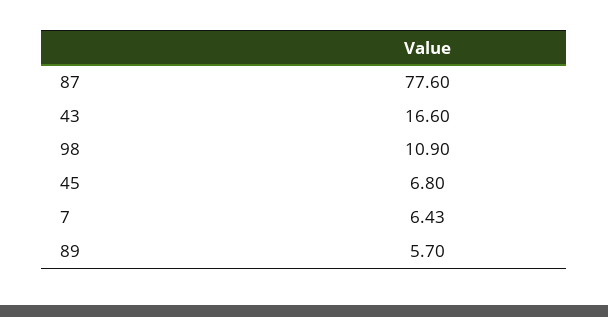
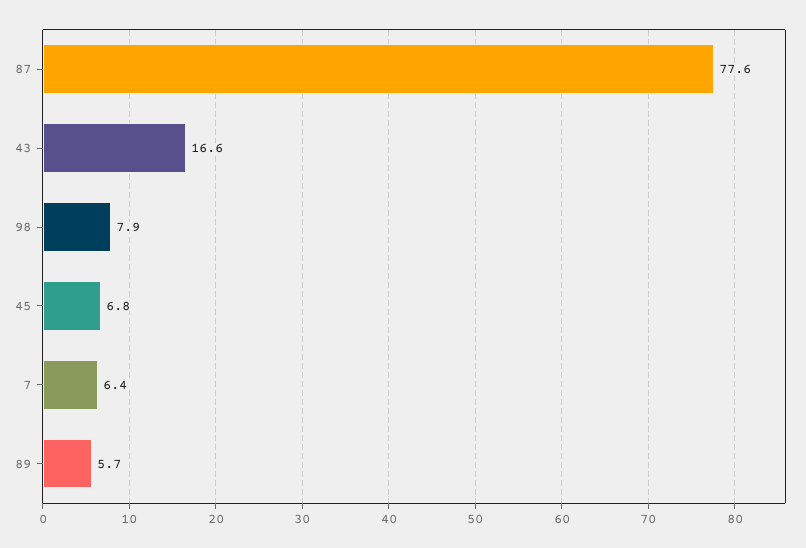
98: 10.9 -> 7.9

